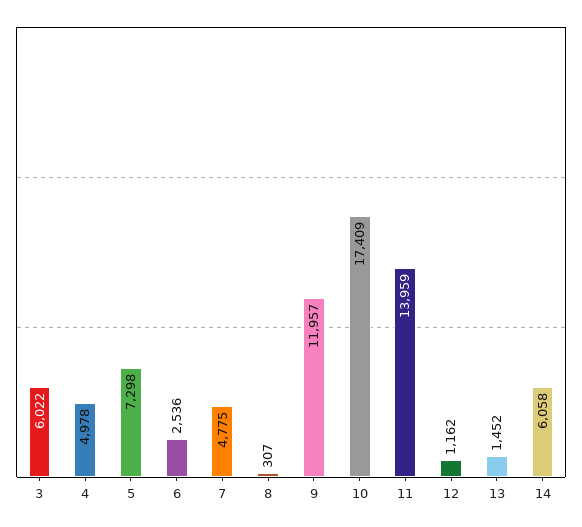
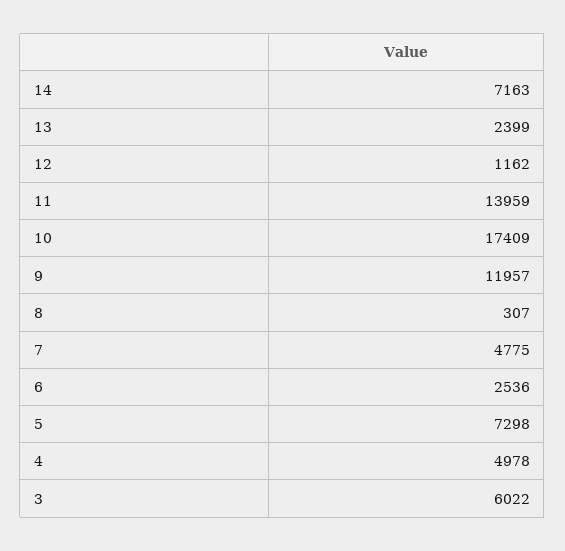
13: 1452 -> 2399
14: 6058 -> 7163

